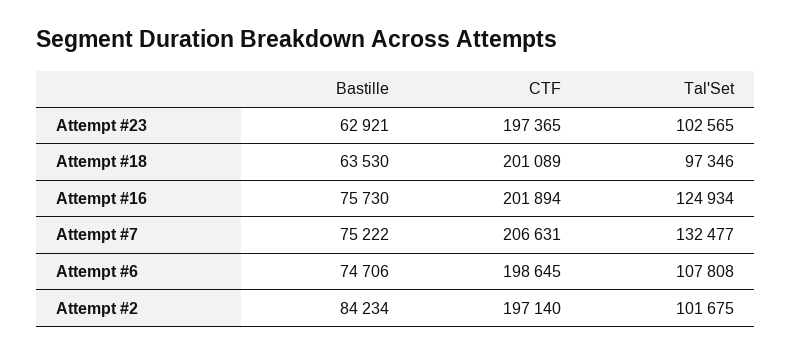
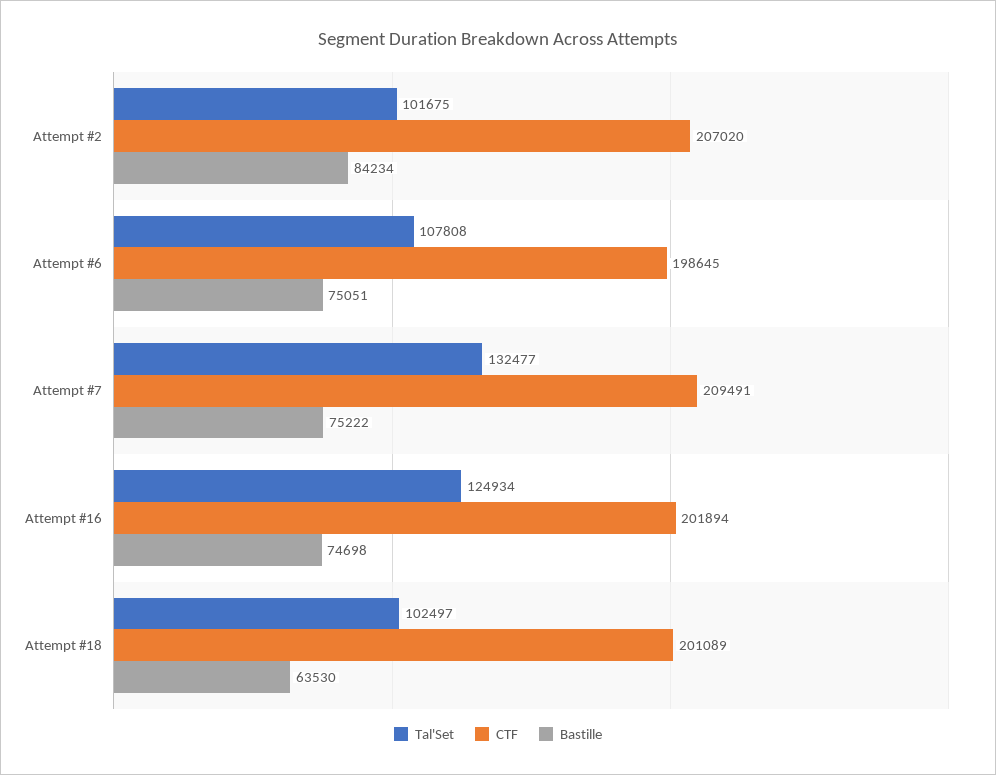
Bastille, Attempt #23: 62921 -> none
CTF, Attempt #23: 197365 -> none
Tal'Set, Attempt #23: 102565 -> none
Tal'Set, Attempt #18: 97346 -> 102497
Bastille, Attempt #16: 75730 -> 74698
CTF, Attempt #7: 206631 -> 209491
Bastille, Attempt #6: 74706 -> 75051
CTF, Attempt #2: 197140 -> 207020

